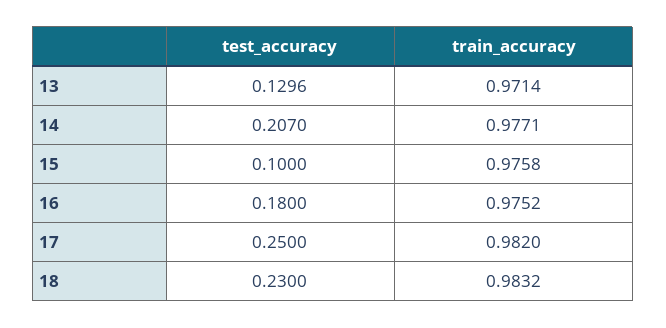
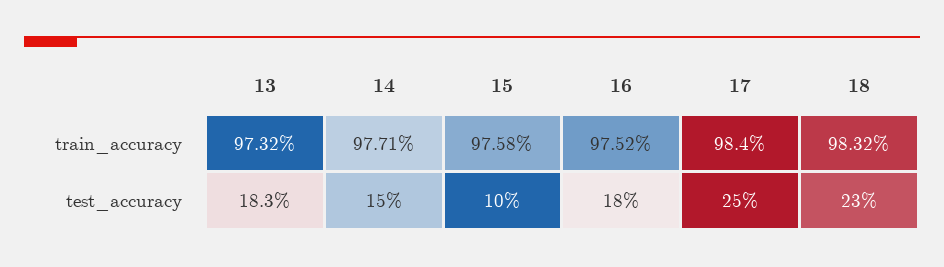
test_accuracy, 13: 0.1296 -> 0.183
train_accuracy, 13: 0.9714 -> 0.9732
test_accuracy, 14: 0.207 -> 0.15
train_accuracy, 17: 0.982 -> 0.984

